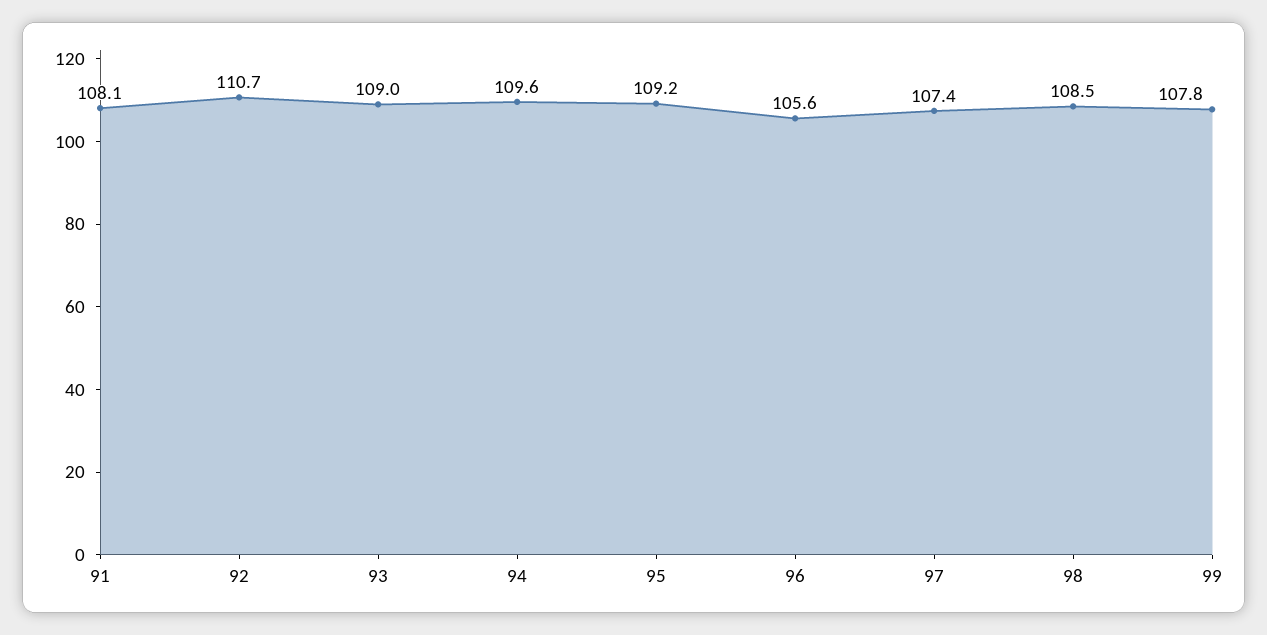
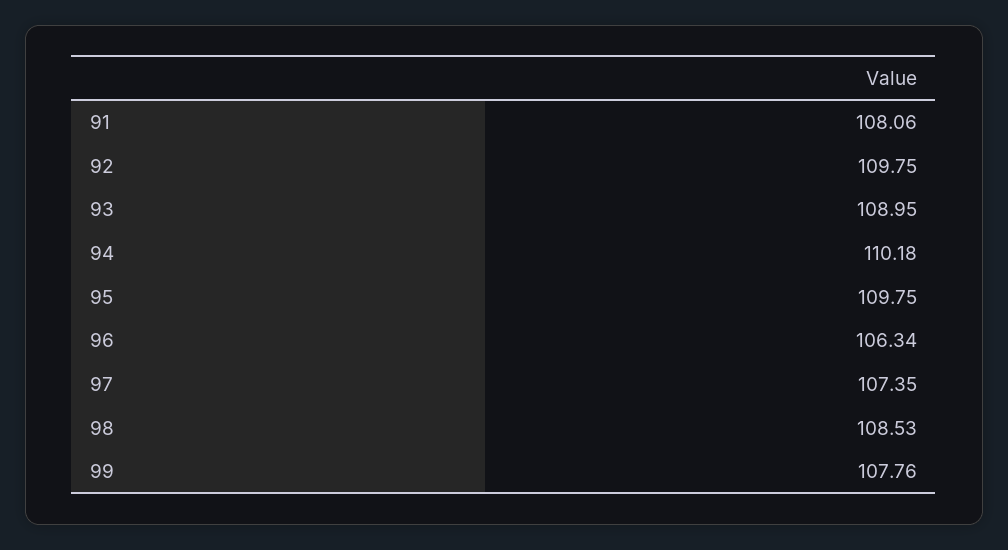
92: 110.7 -> 109.75
94: 109.6 -> 110.18
95: 109.2 -> 109.75
96: 105.6 -> 106.34

